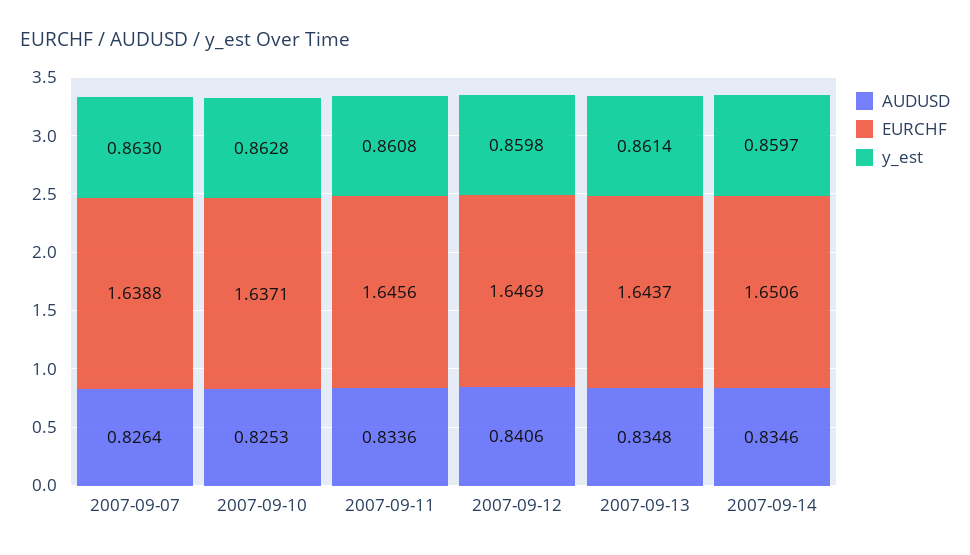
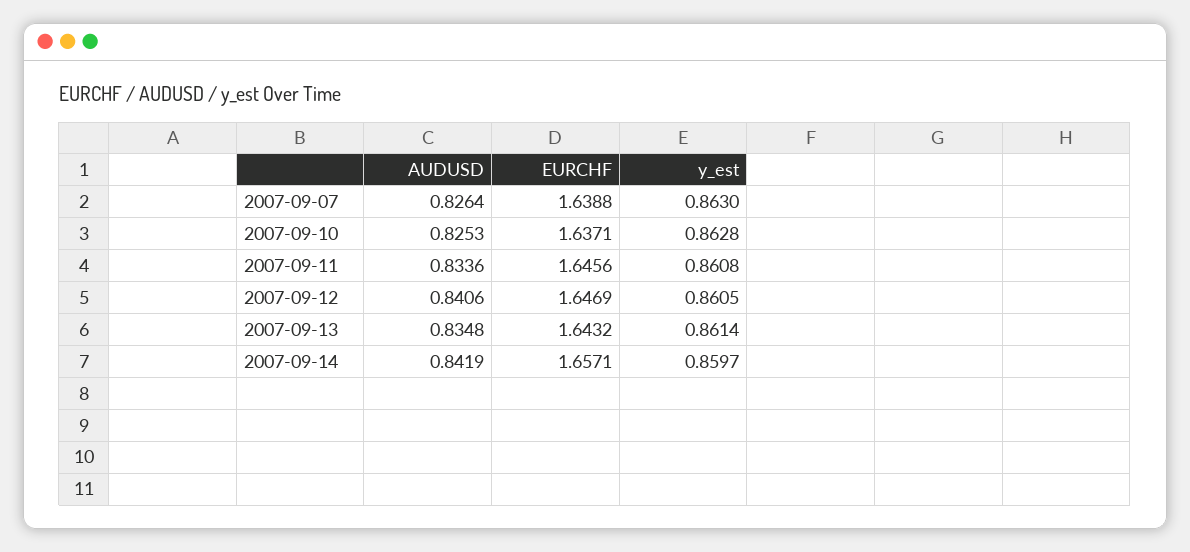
y_est, 2007-09-12: 0.8598 -> 0.8605
EURCHF, 2007-09-13: 1.6437 -> 1.6432
AUDUSD, 2007-09-14: 0.8346 -> 0.8419
EURCHF, 2007-09-14: 1.6506 -> 1.6571

